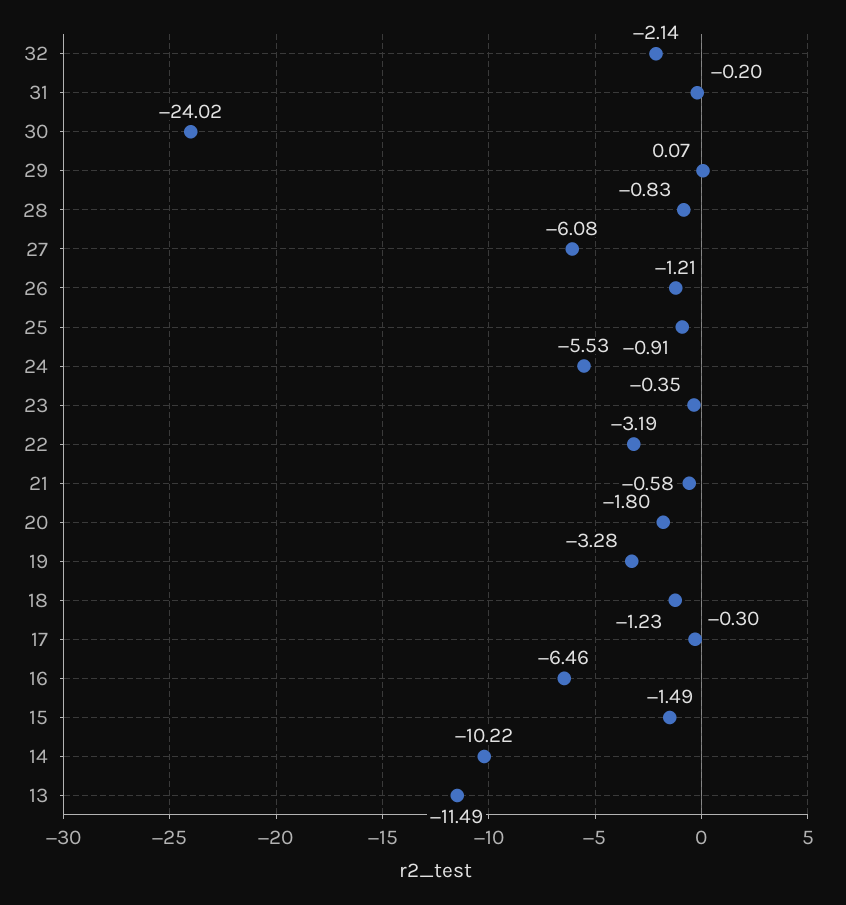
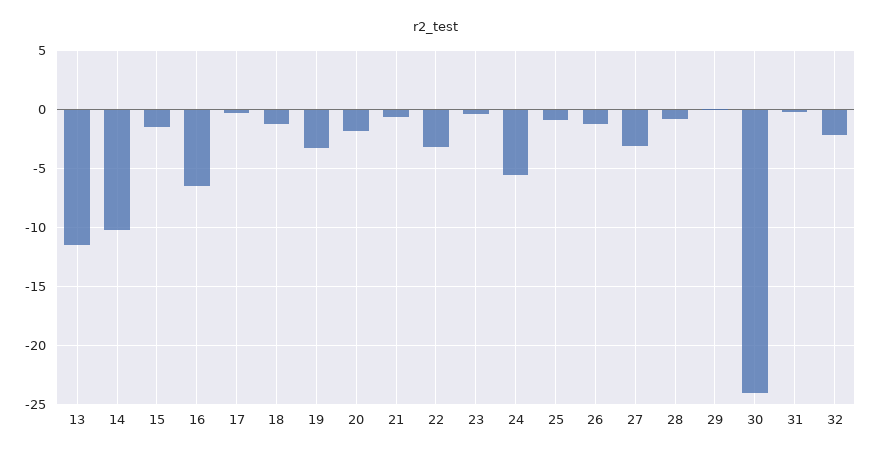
27: -6.08 -> -3

